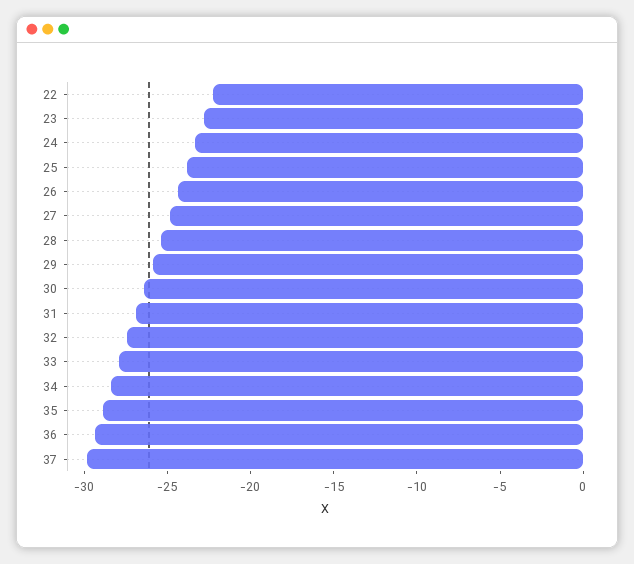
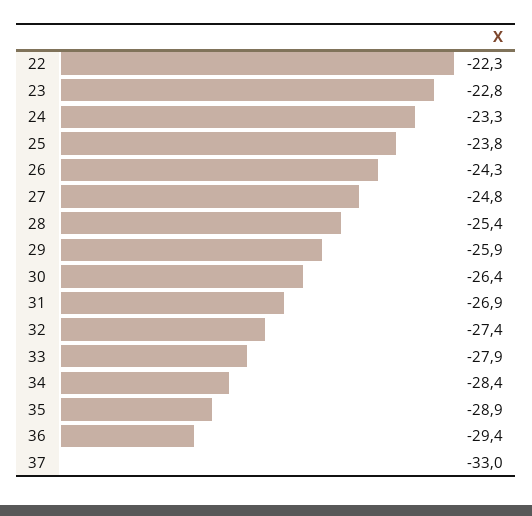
37: -30 -> -33

